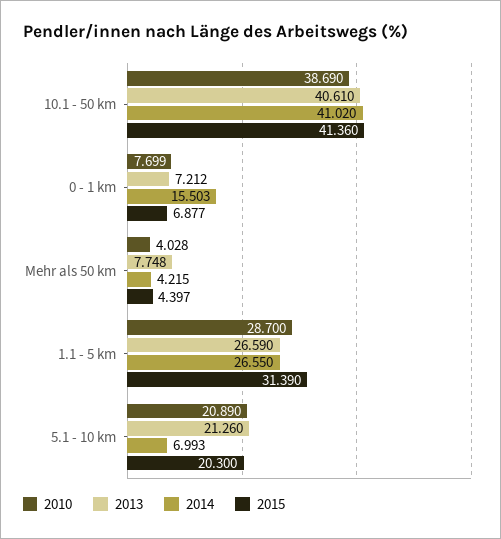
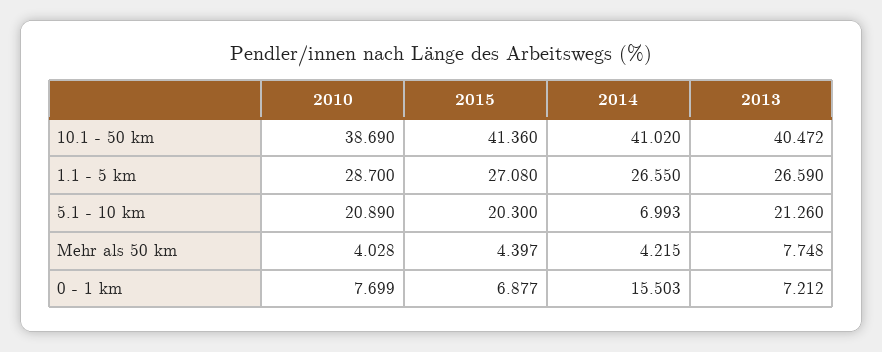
2013, 10.1 - 50 km: 40.61 -> 40.472
2015, 1.1 - 5 km: 31.39 -> 27.08

